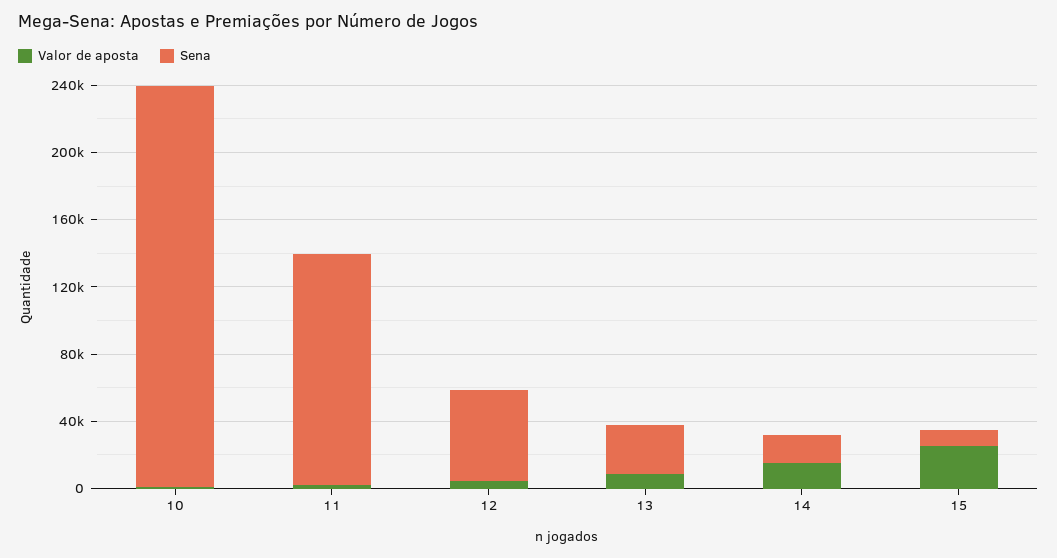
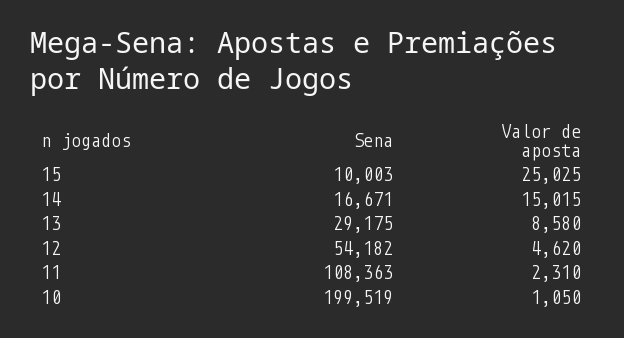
Sena, 10: 240000 -> 199519
Sena, 11: 140000 -> 108363

